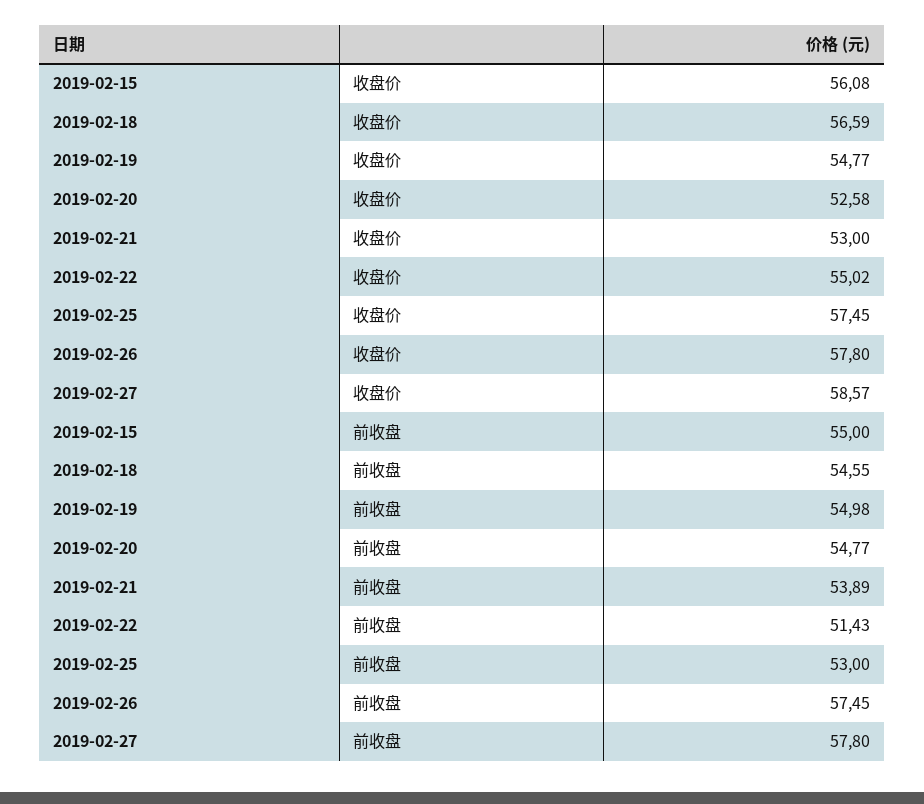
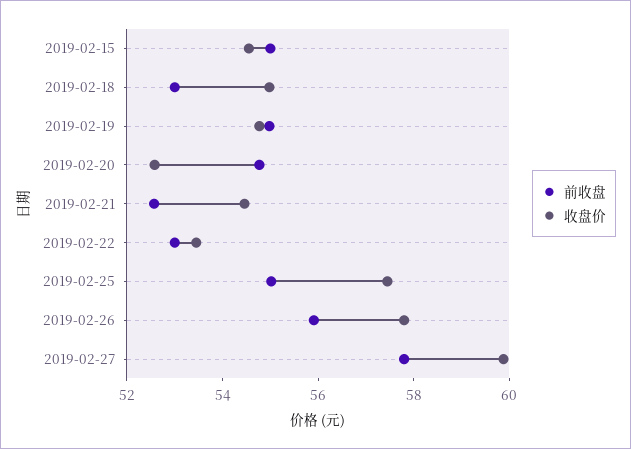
收盘价, 2019-02-15: 56.08 -> 54.5
收盘价, 2019-02-18: 56.59 -> 55
收盘价, 2019-02-21: 53 -> 54.5
收盘价, 2019-02-22: 55.02 -> 53.5
收盘价, 2019-02-27: 58.57 -> 60
前收盘, 2019-02-18: 54.55 -> 53
前收盘, 2019-02-21: 53.89 -> 52.5
前收盘, 2019-02-22: 51.43 -> 53
前收盘, 2019-02-25: 53 -> 55
前收盘, 2019-02-26: 57.45 -> 56

